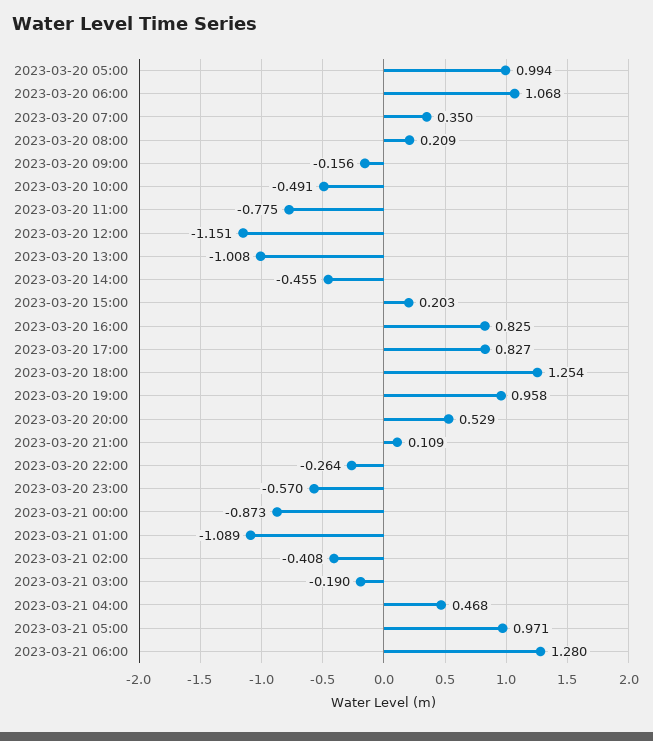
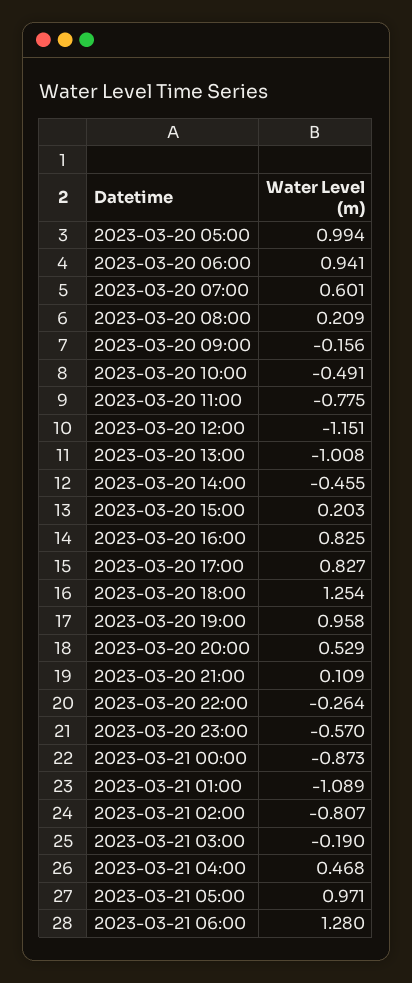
2023-03-20 06:00: 1.068 -> 0.941
2023-03-20 07:00: 0.35 -> 0.601
2023-03-21 02:00: -0.408 -> -0.807

